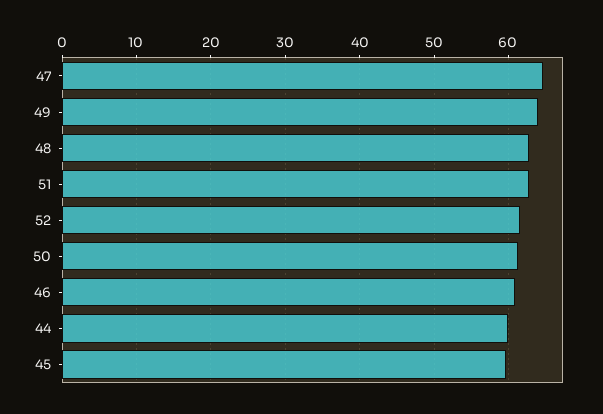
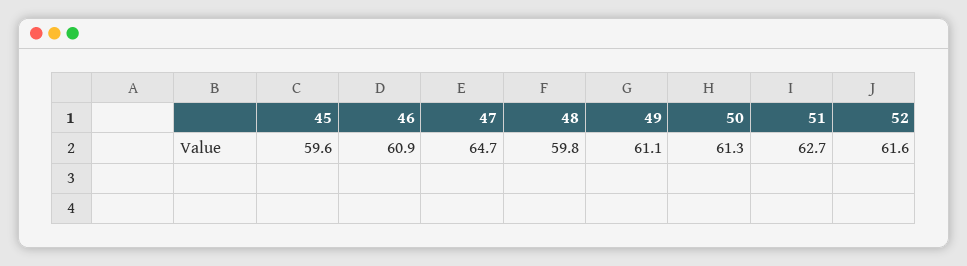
49: 64 -> 61.1
48: 63 -> 59.8
44: 60 -> none

